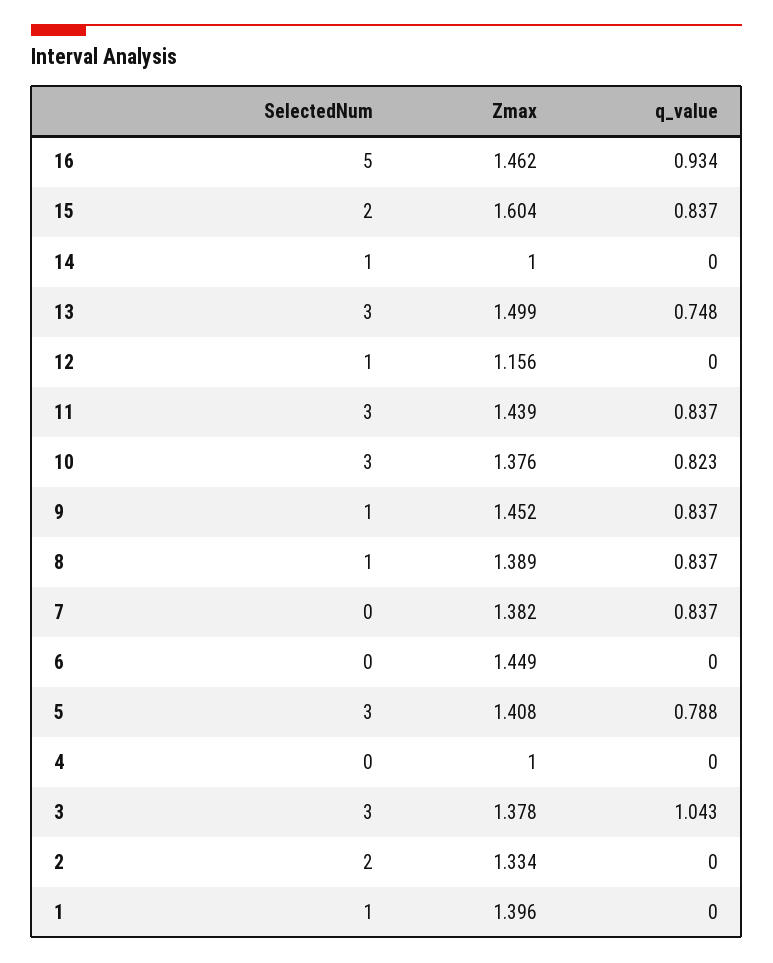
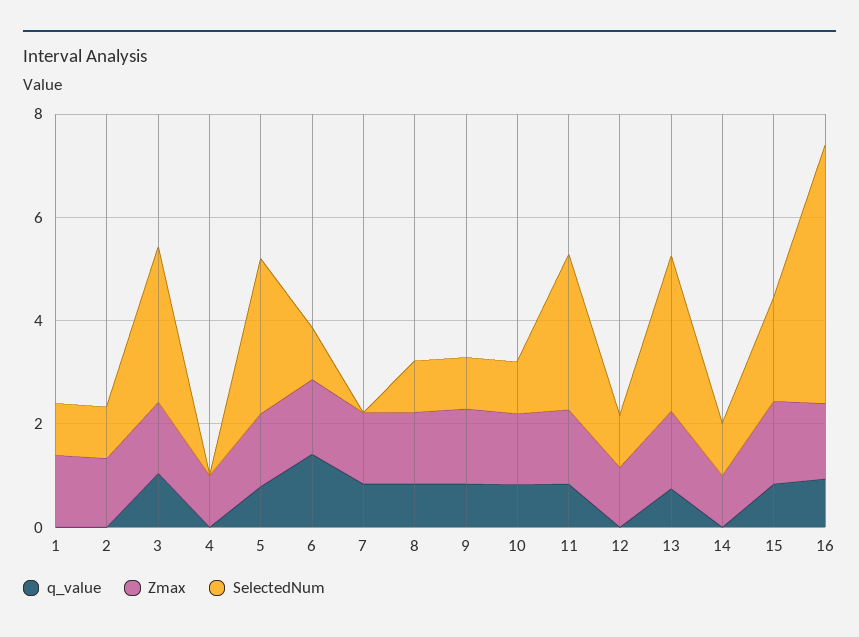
SelectedNum, 10: 3 -> 1
SelectedNum, 6: 0 -> 1
q_value, 6: 0 -> 1.5
SelectedNum, 2: 2 -> 1

